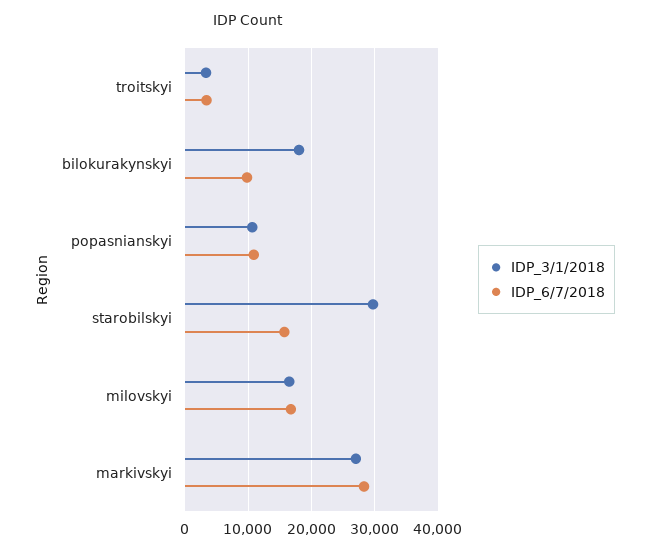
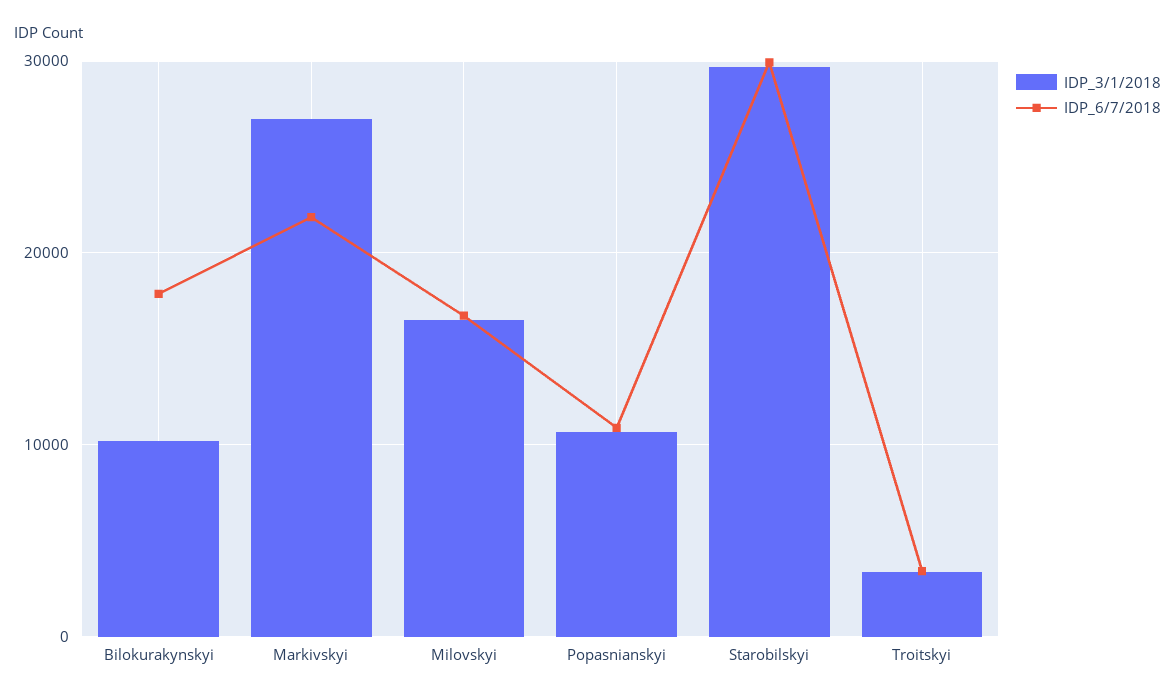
IDP_3/1/2018, bilokurakynskyi: 18000 -> 10000
IDP_6/7/2018, bilokurakynskyi: 10000 -> 18000
IDP_6/7/2018, starobilskyi: 16000 -> 30000
IDP_6/7/2018, markivskyi: 28000 -> 22000

